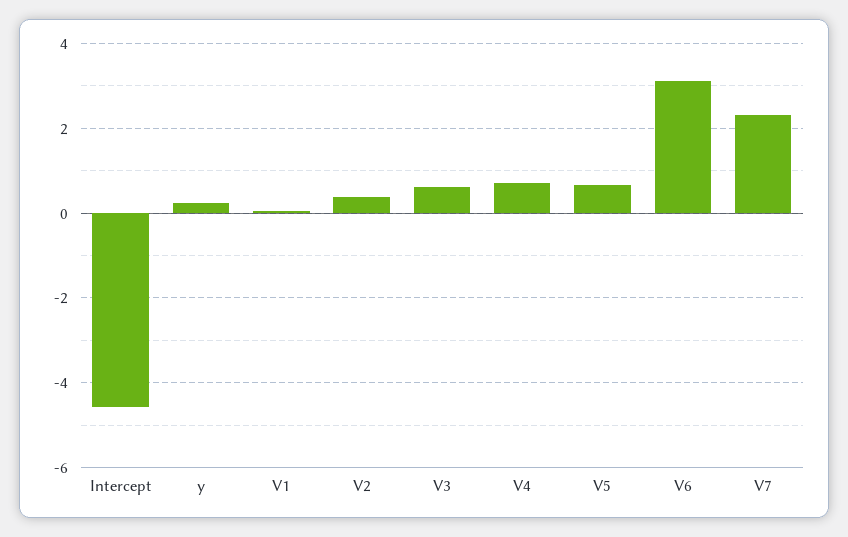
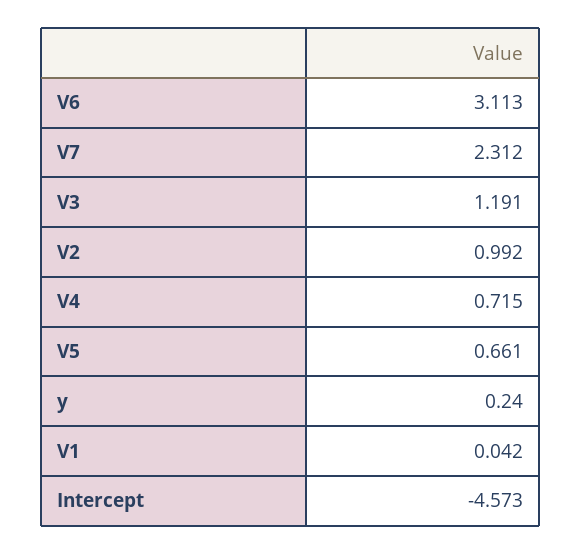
V2: 0.4 -> 0.992
V3: 0.6 -> 1.191

